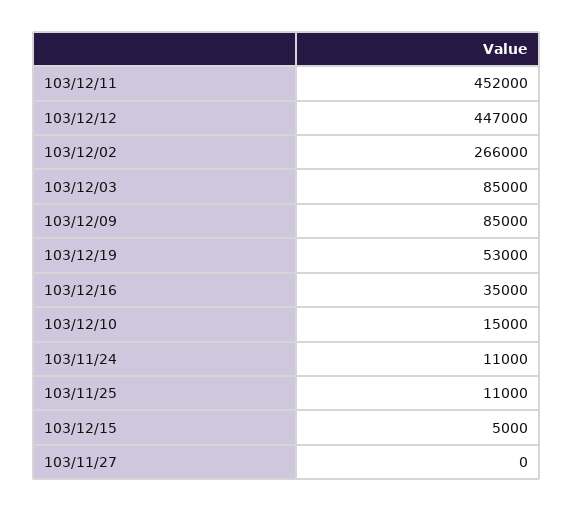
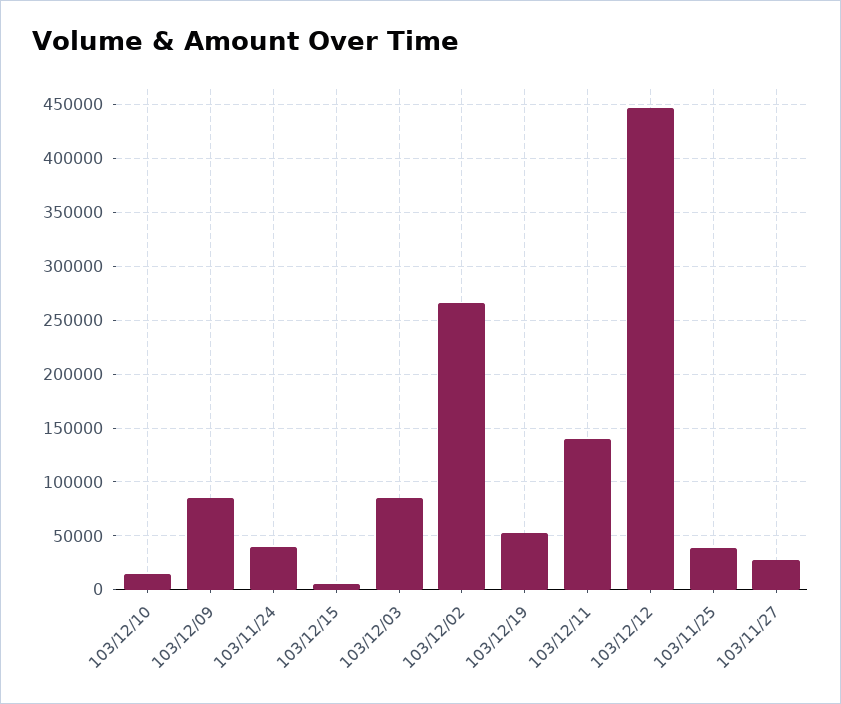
103/12/11: 452000 -> 140000
103/12/16: 35000 -> none
103/11/24: 11000 -> 40000
103/11/25: 11000 -> 40000
103/11/27: 0 -> 30000

